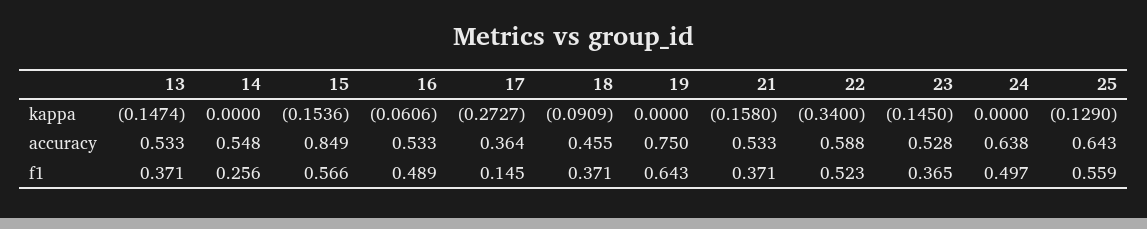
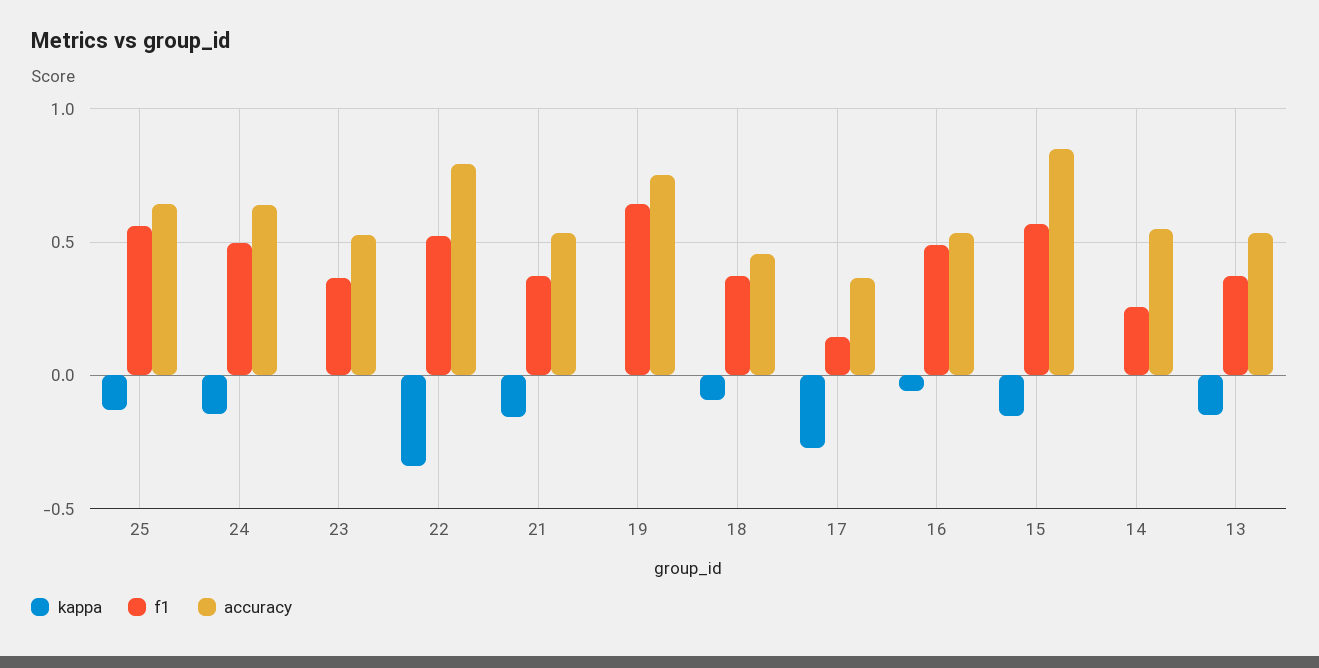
kappa, 23: -0.145 -> 0
kappa, 24: 0 -> -0.15
accuracy, 22: 0.588 -> 0.8

